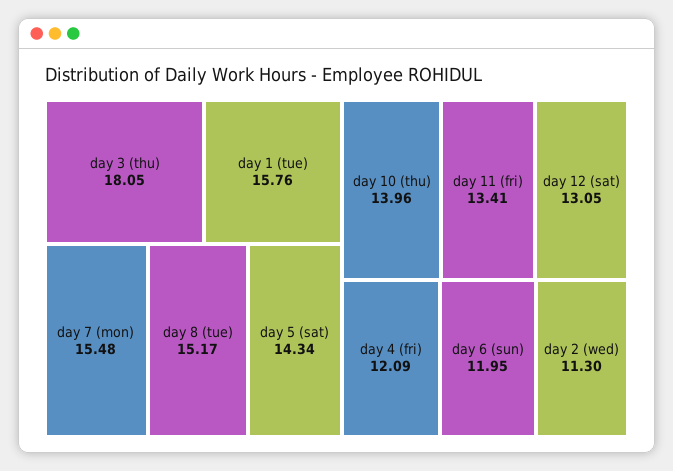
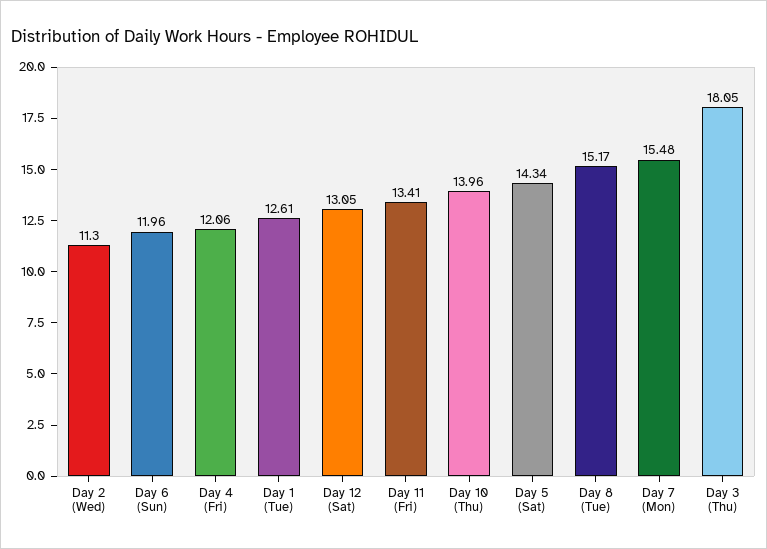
day 1 (tue): 15.76 -> 12.61
day 4 (fri): 12.09 -> 12.06
day 6 (sun): 11.95 -> 11.96

